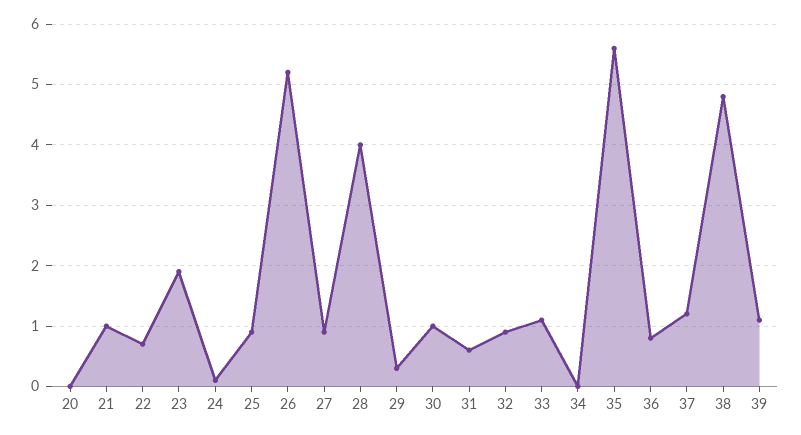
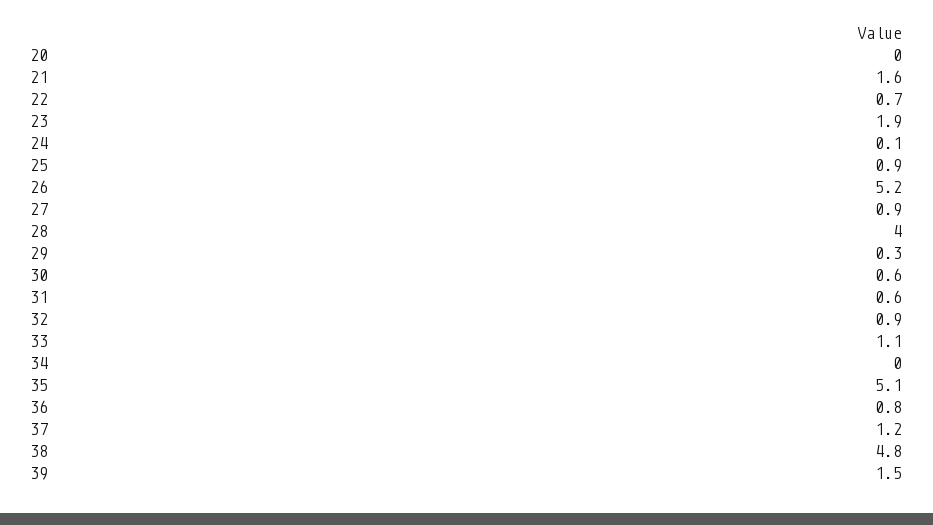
21: 1 -> 1.6
30: 1 -> 0.6
35: 5.6 -> 5.1
39: 1.1 -> 1.5

